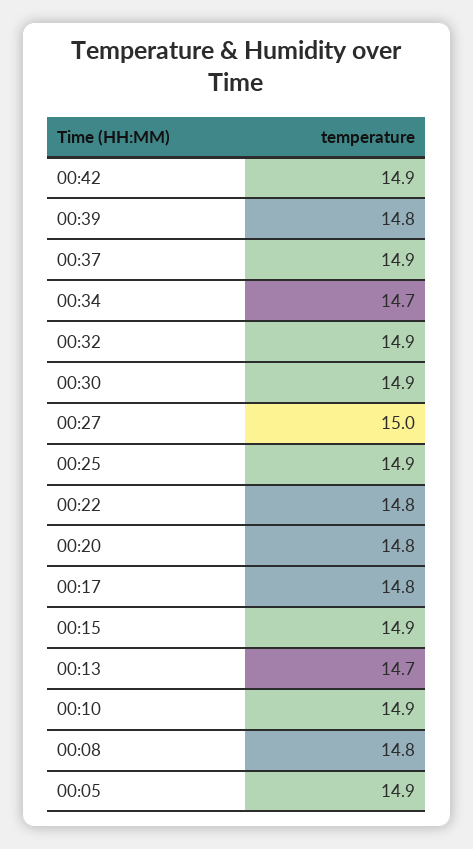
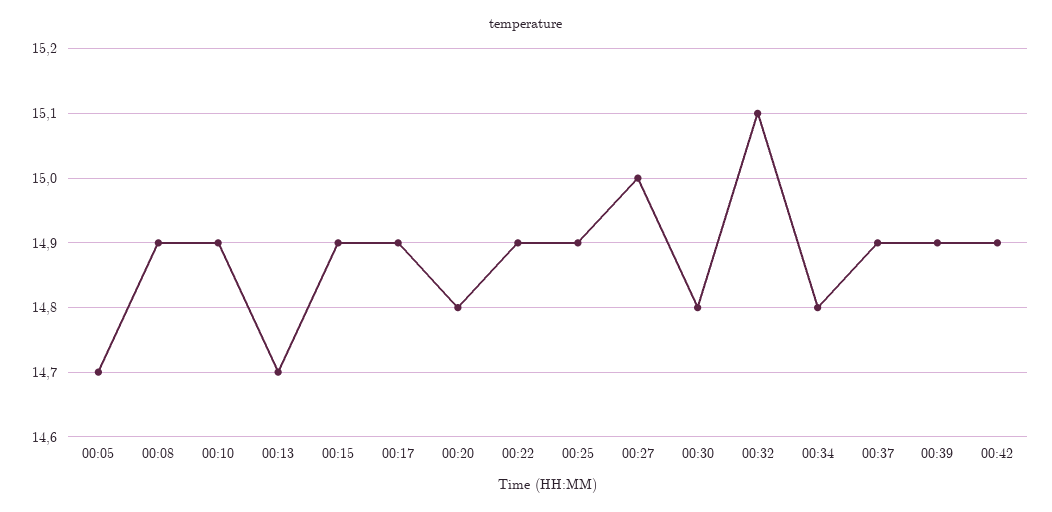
00:39: 14.8 -> 14.9
00:34: 14.7 -> 14.8
00:32: 14.9 -> 15.1
00:30: 14.9 -> 14.8
00:22: 14.8 -> 14.9
00:17: 14.8 -> 14.9
00:08: 14.8 -> 14.9
00:05: 14.9 -> 14.7

